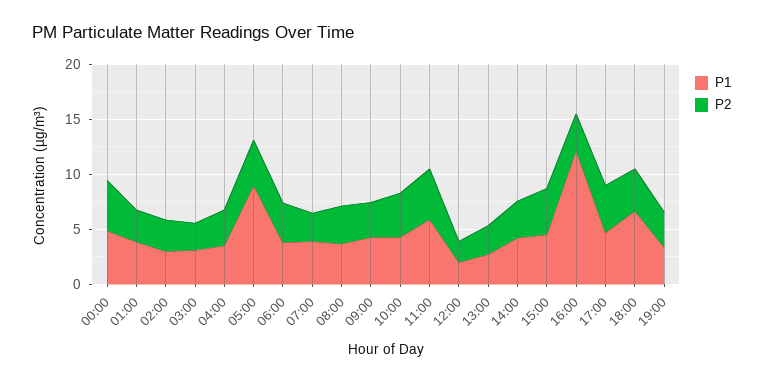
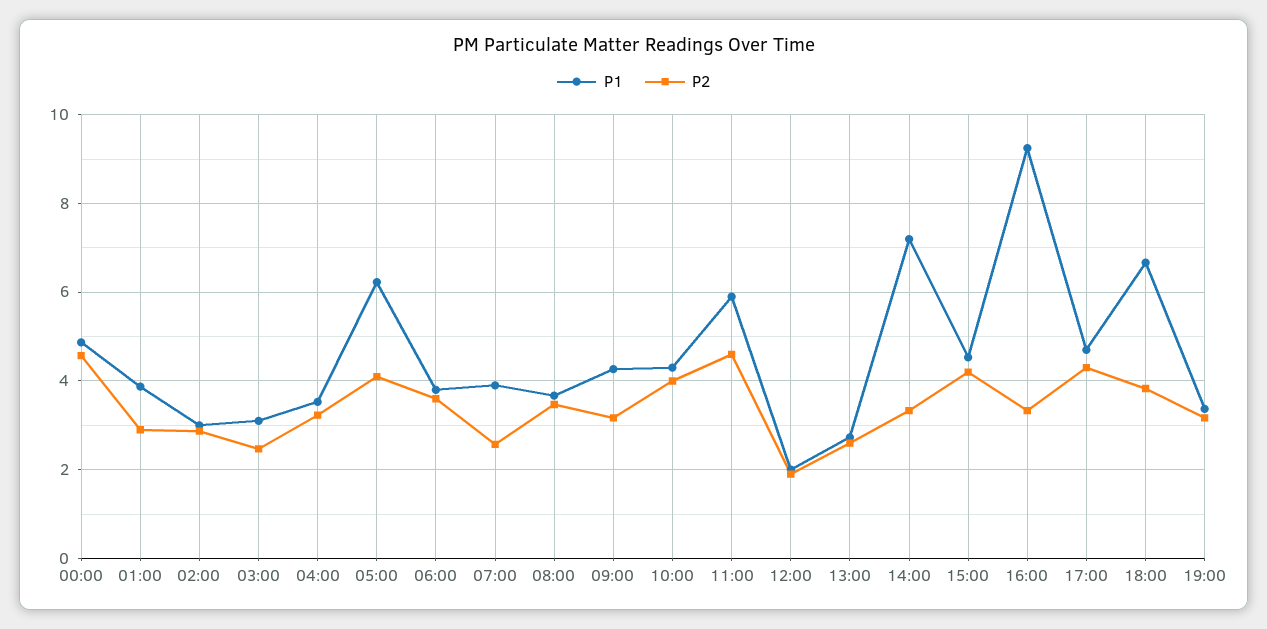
P1, 05:00: 9 -> 6.2
P1, 14:00: 4 -> 7.2
P1, 16:00: 12 -> 9.2

